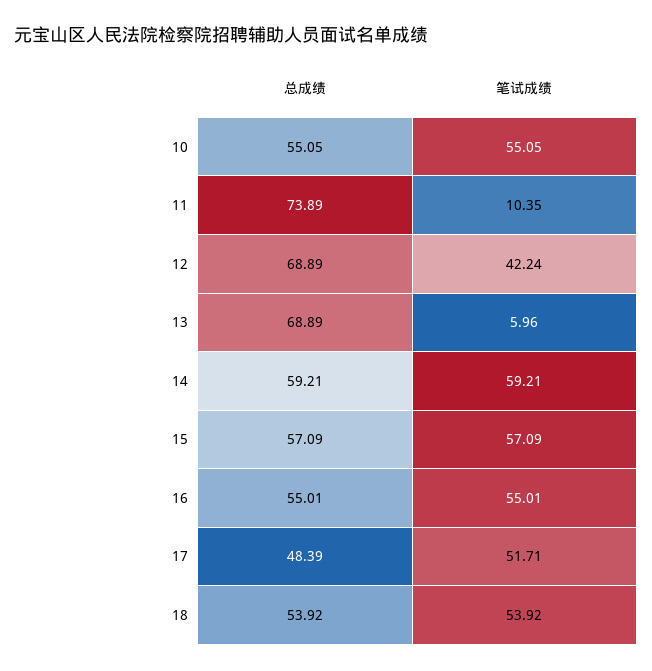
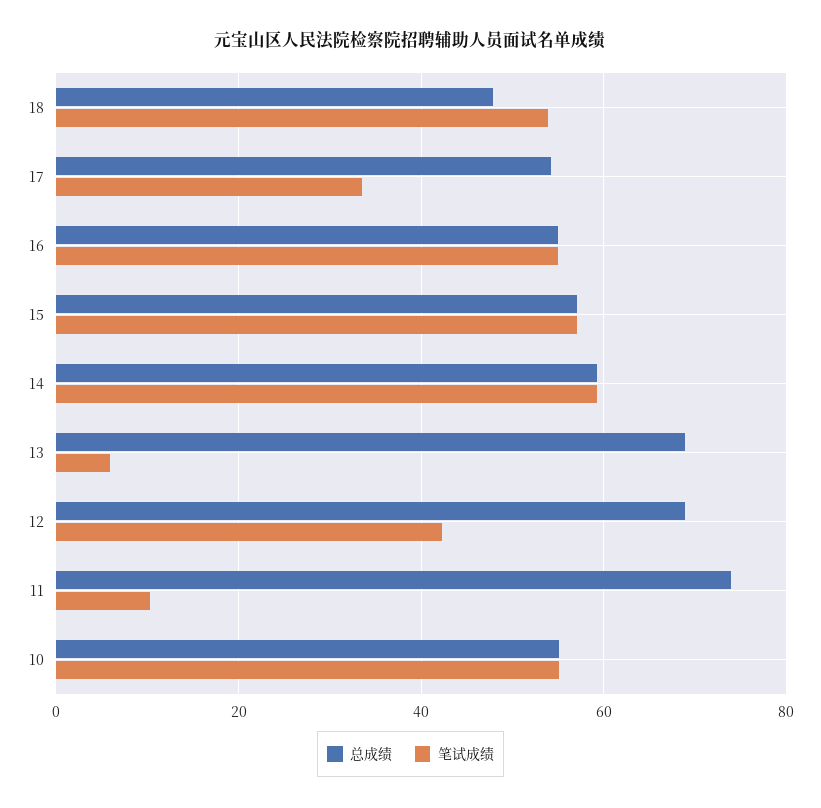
总成绩, 17: 48.39 -> 54
笔试成绩, 17: 51.71 -> 34
总成绩, 18: 53.92 -> 48

